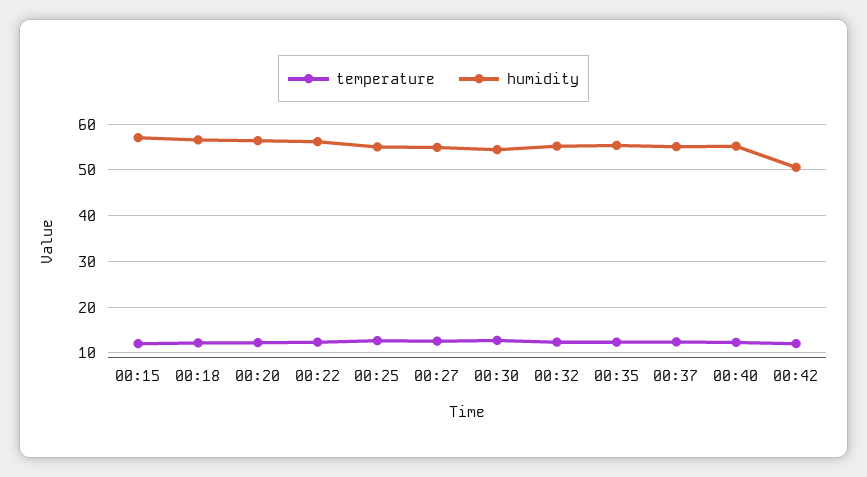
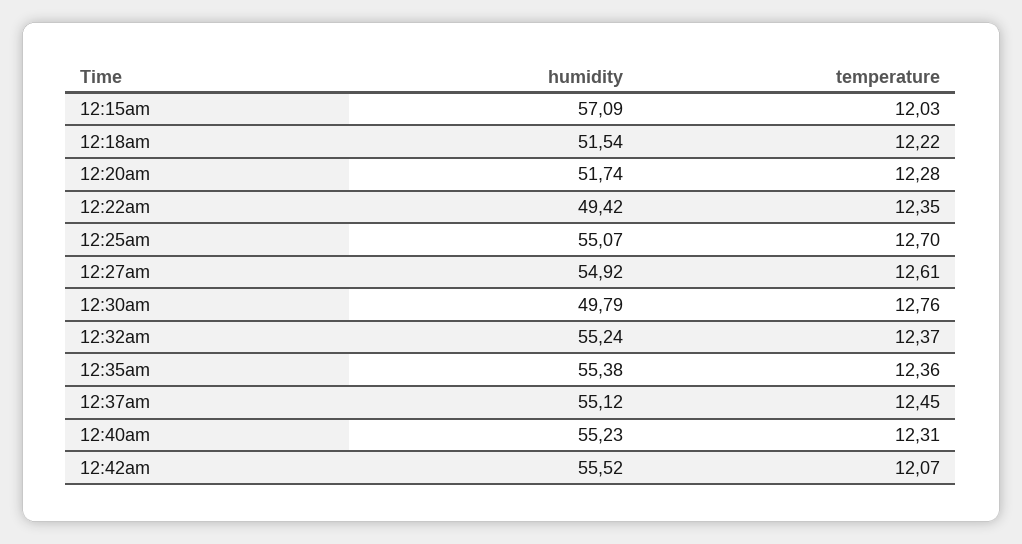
humidity, 00:18: 56 -> 51.54
humidity, 00:20: 56 -> 51.74
humidity, 00:22: 56 -> 49.42
humidity, 00:30: 54 -> 49.79
humidity, 00:42: 50 -> 55.52

